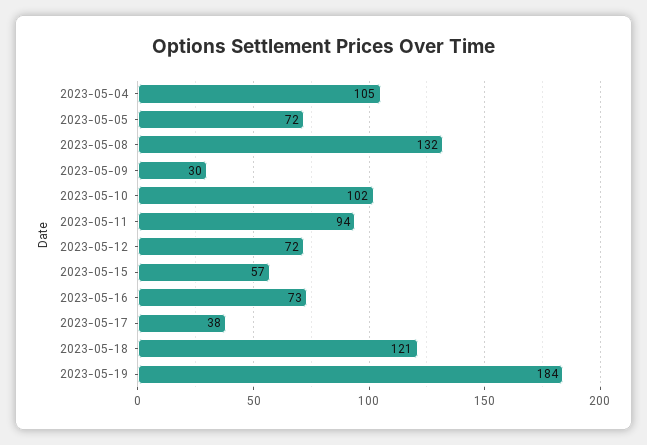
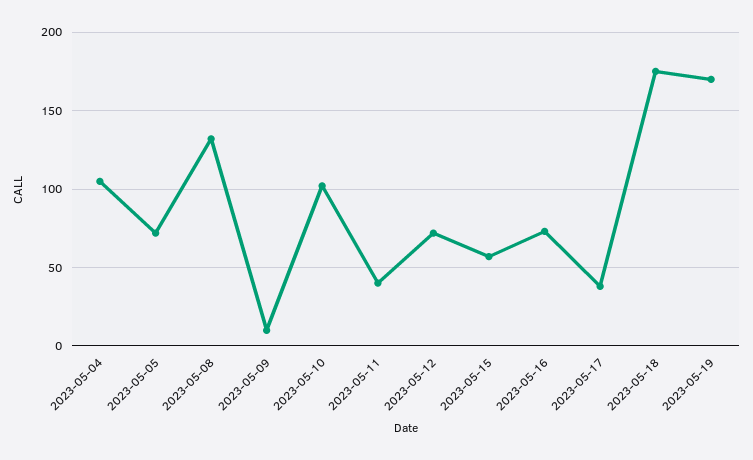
2023-05-09: 30 -> 10
2023-05-11: 94 -> 40
2023-05-18: 121 -> 175
2023-05-19: 184 -> 170

